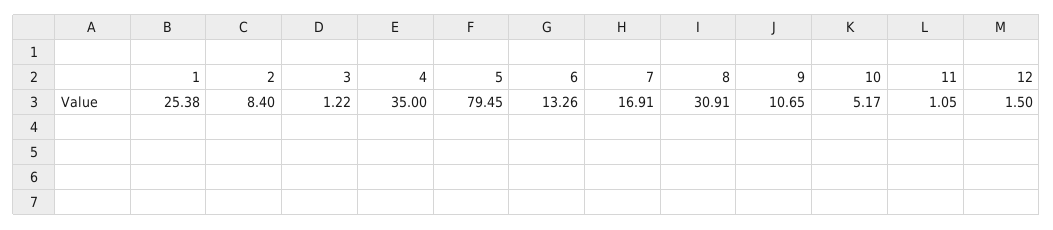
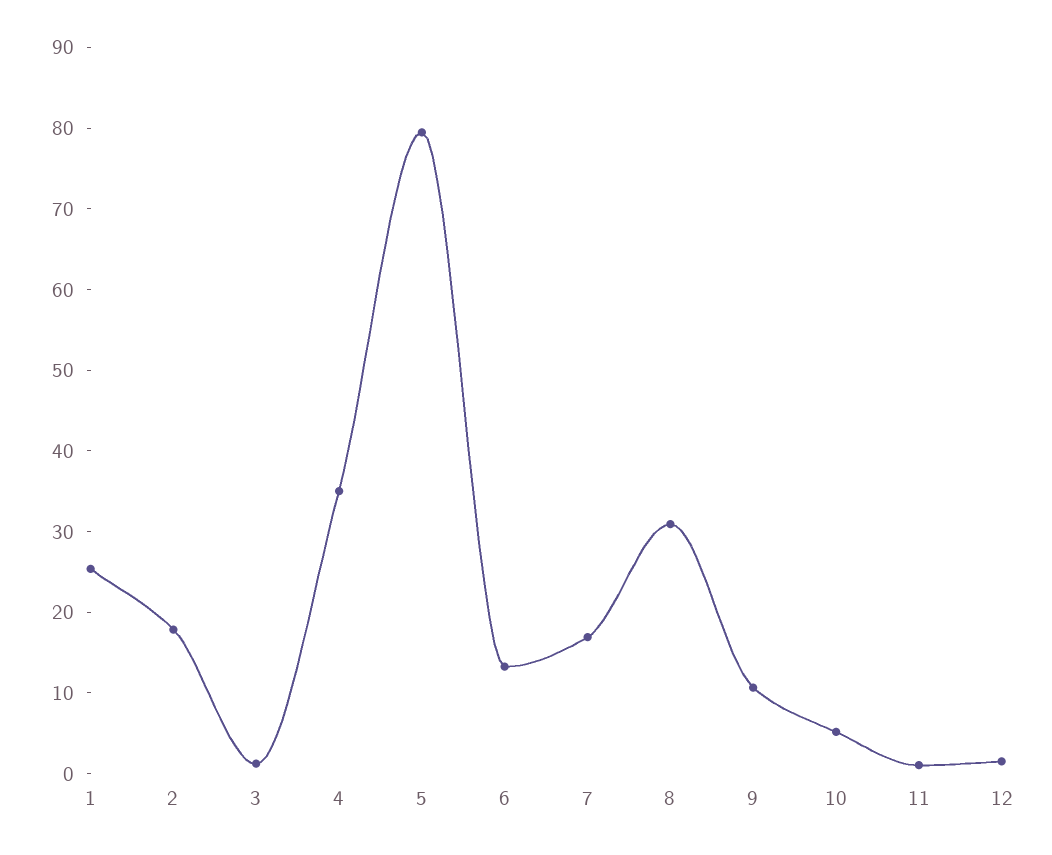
2: 8.4 -> 18

